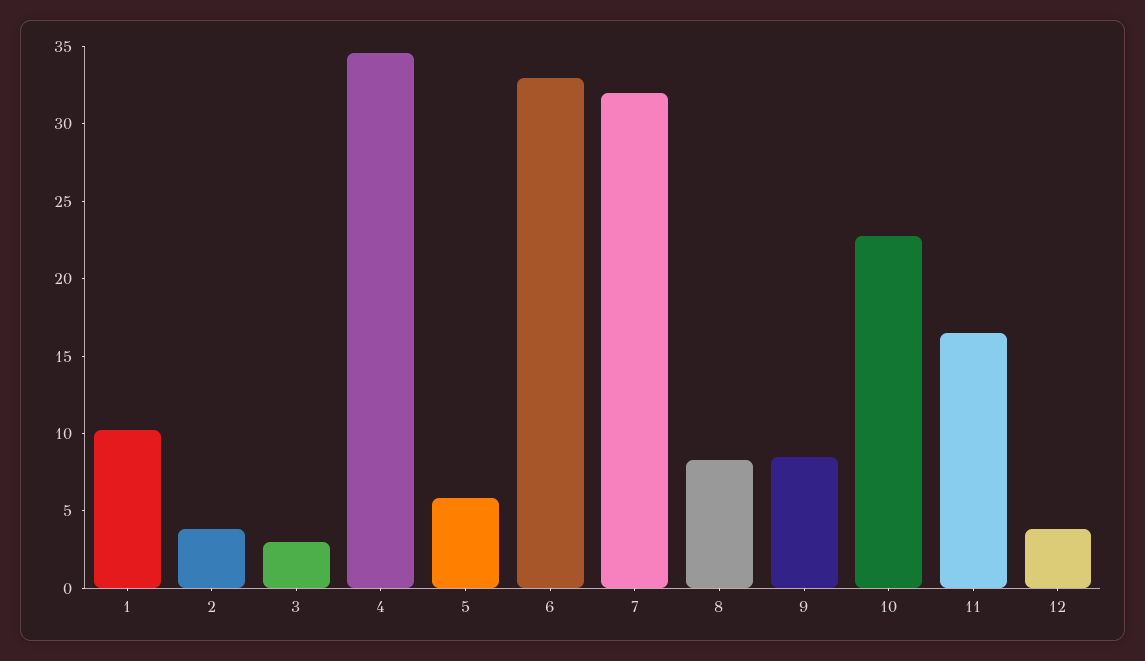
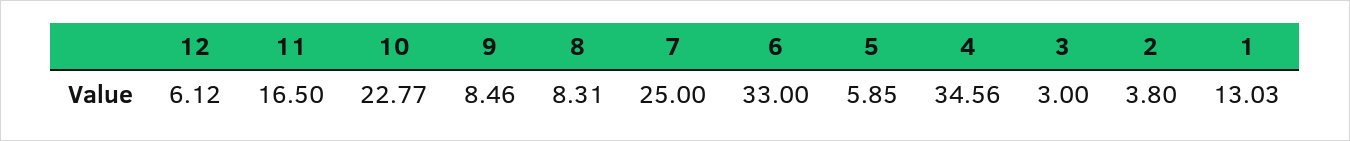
1: 10 -> 13.03
7: 32 -> 25
12: 4 -> 6.12

